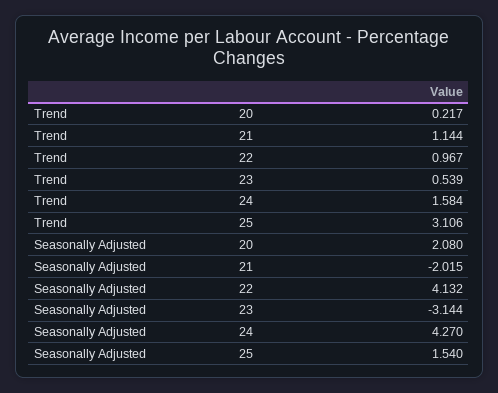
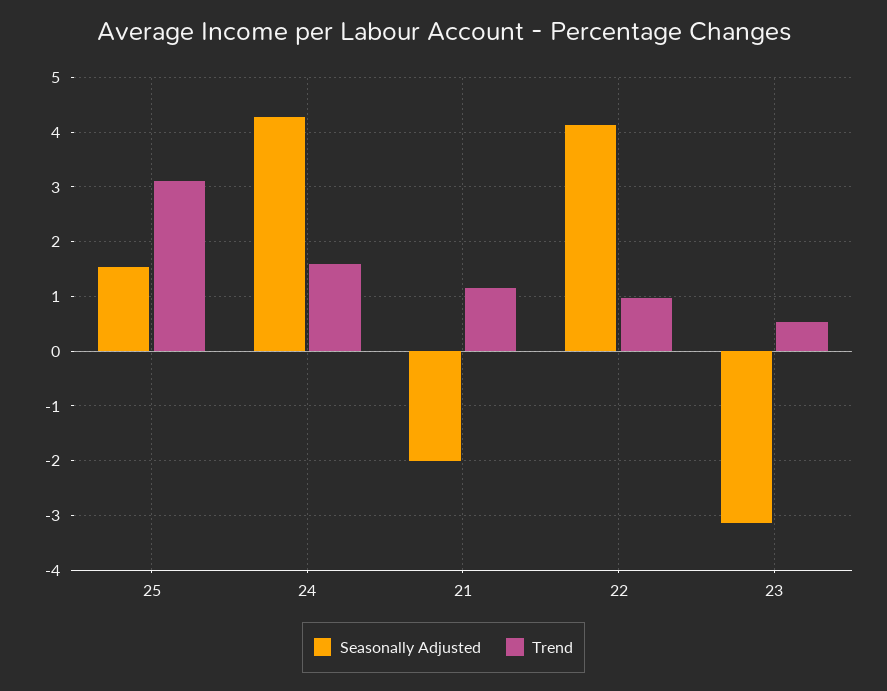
Trend, 20: 0.217 -> none
Seasonally Adjusted, 20: 2.08 -> none

